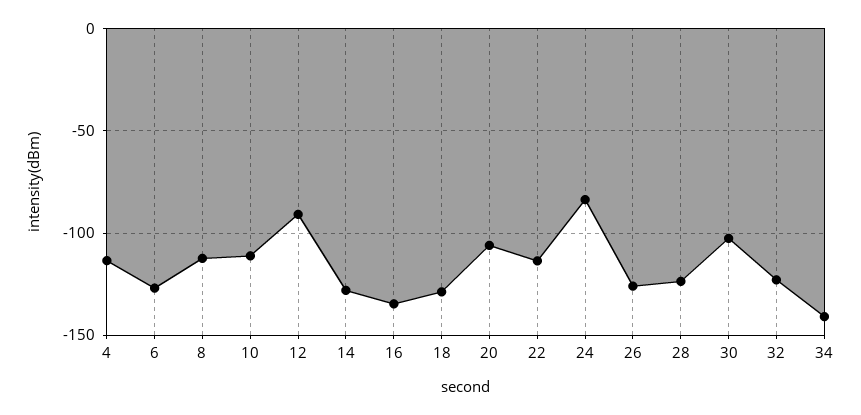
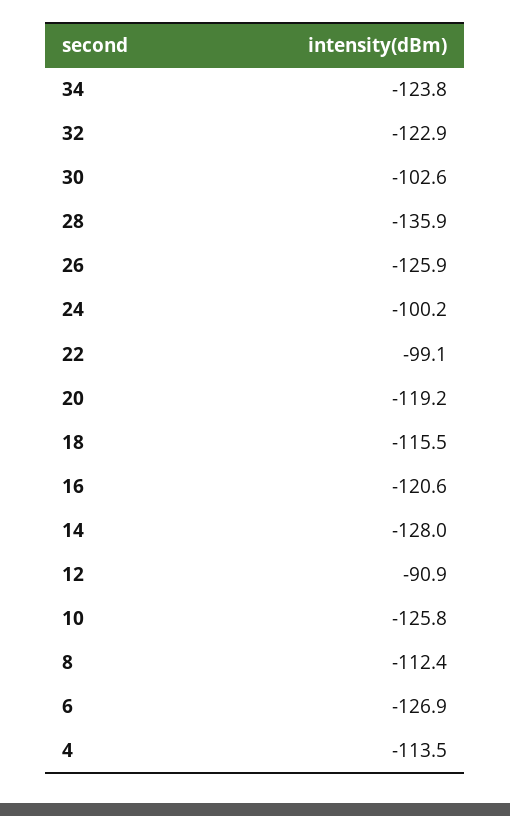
10: -110 -> -125.8
16: -135 -> -120.6
18: -130 -> -115.5
20: -105 -> -119.2
22: -115 -> -99.1
24: -85 -> -100.2
28: -125 -> -135.9
34: -140 -> -123.8

